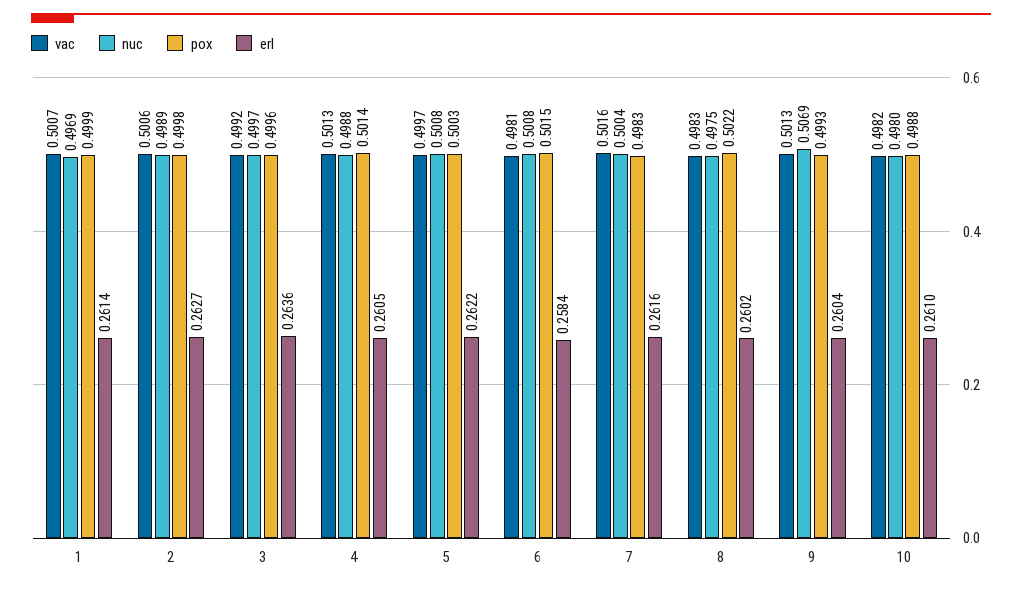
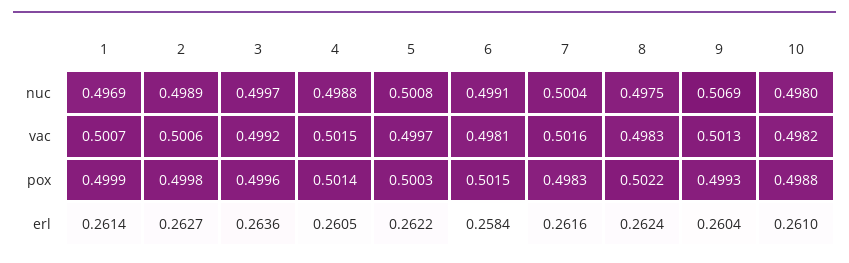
vac, 4: 0.5013 -> 0.5015
nuc, 6: 0.5008 -> 0.4991
erl, 8: 0.2602 -> 0.2624

